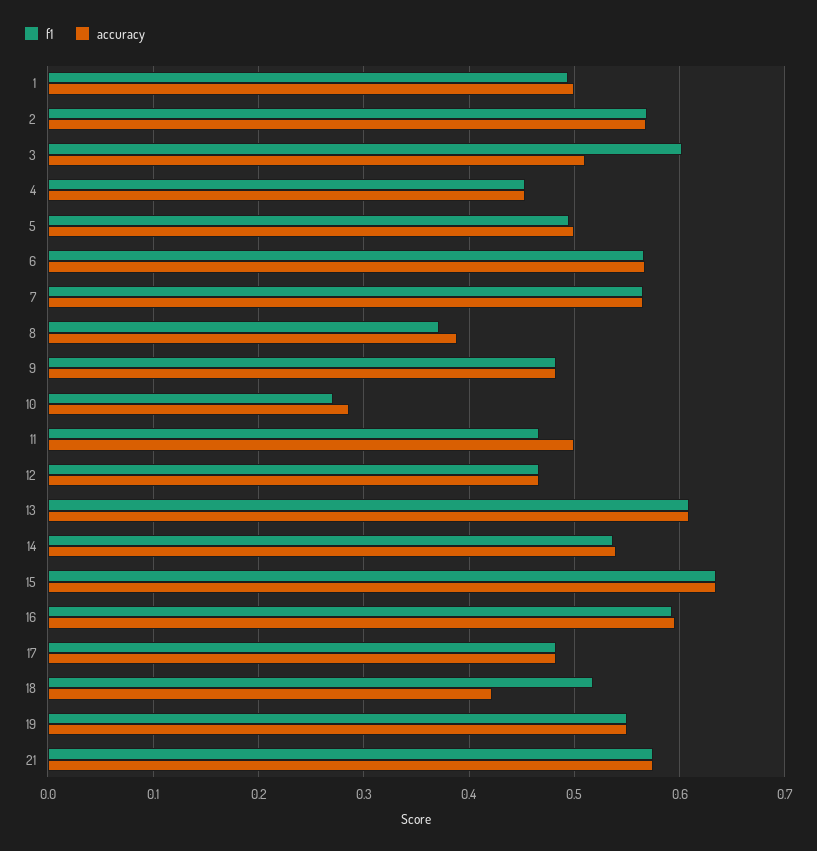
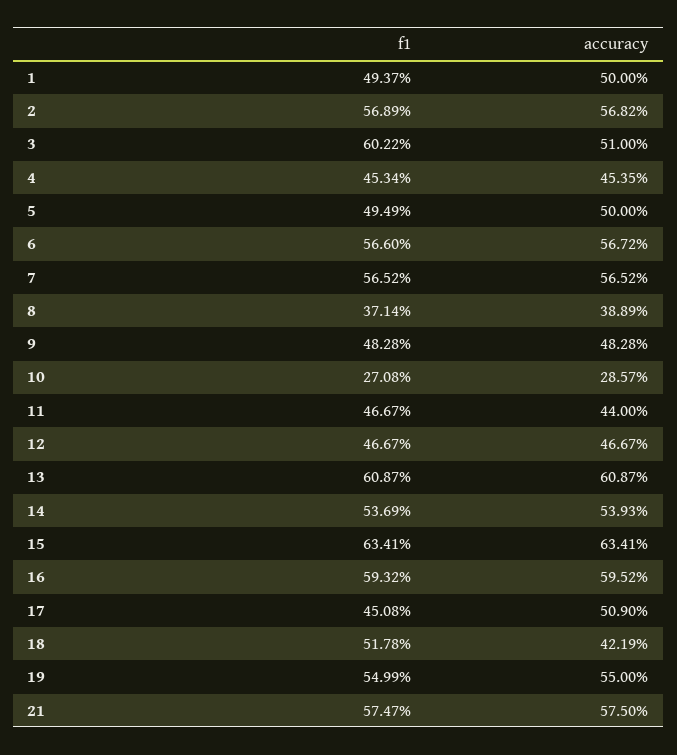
accuracy, 11: 0.5 -> 0.44
f1, 17: 0.48 -> 0.4508
accuracy, 17: 0.48 -> 0.509

